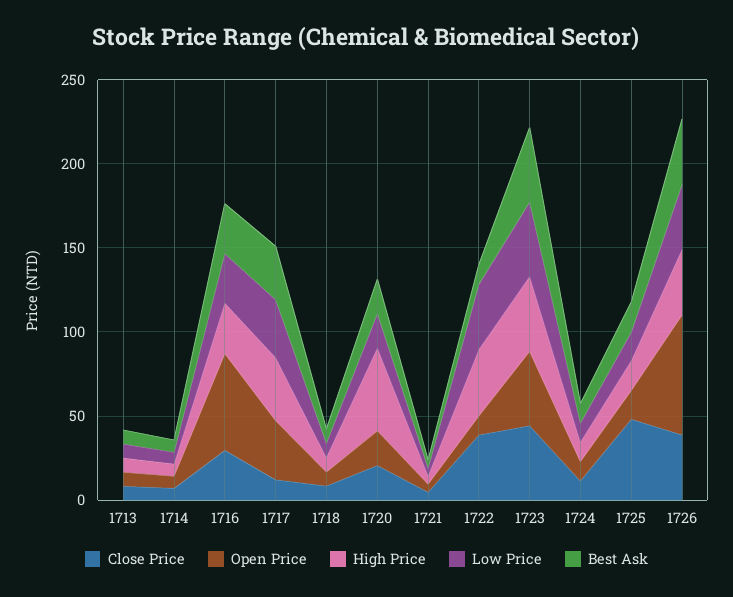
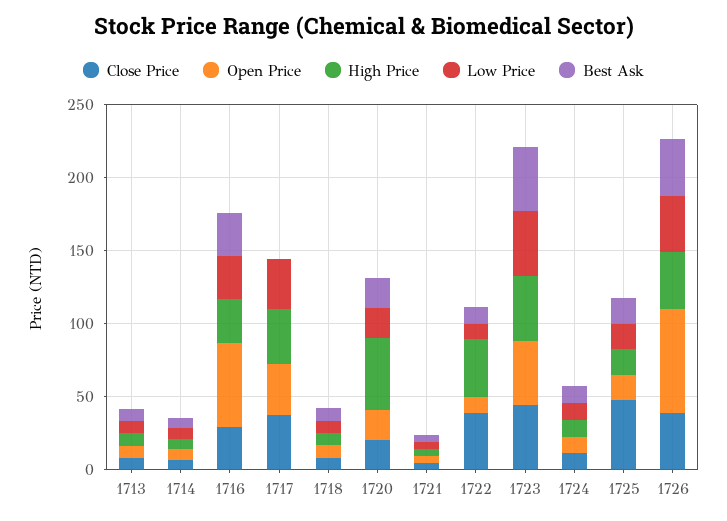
Close Price, 1717: 10 -> 40
Best Ask, 1717: 30 -> 0
Low Price, 1722: 40 -> 10

